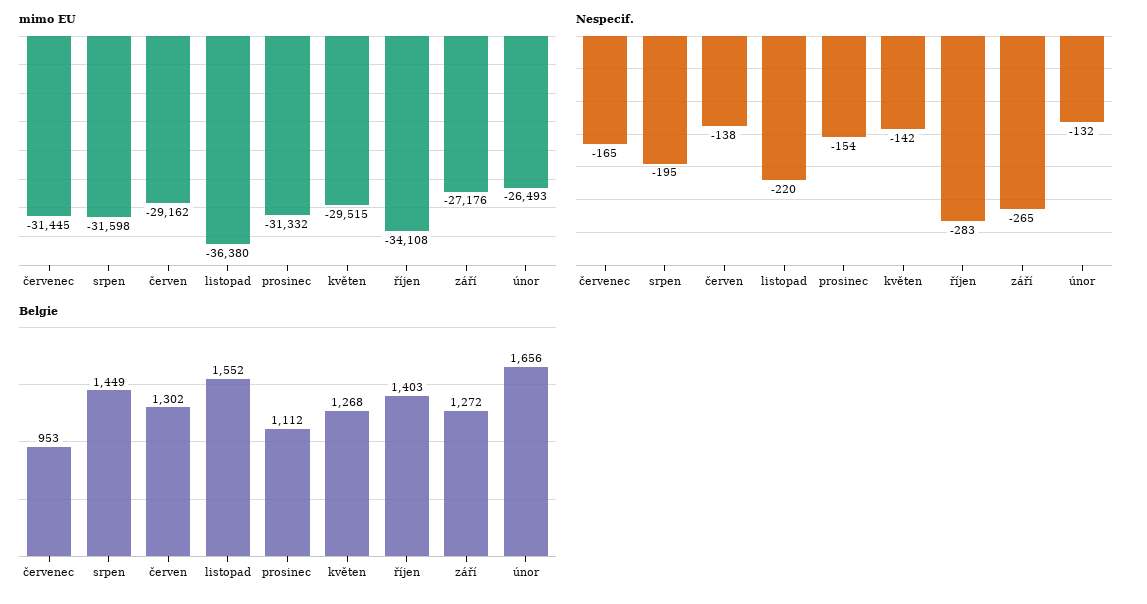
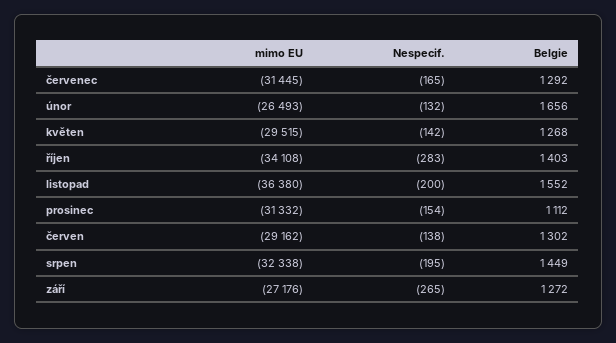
mimo EU, srpen: -31598 -> -32338
Nespecif., listopad: -220 -> -200
Belgie, červenec: 953 -> 1292

